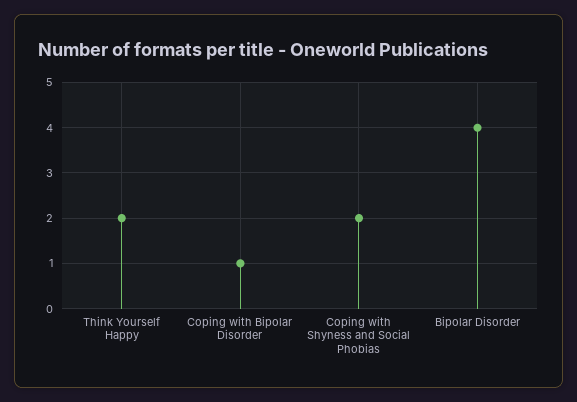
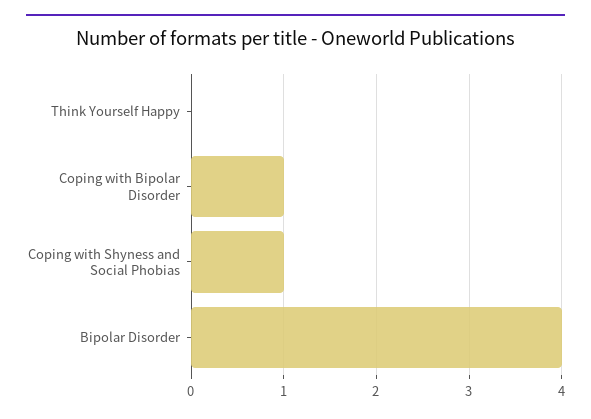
Think Yourself Happy: 2 -> 0
Coping with Shyness and Social Phobias: 2 -> 1

